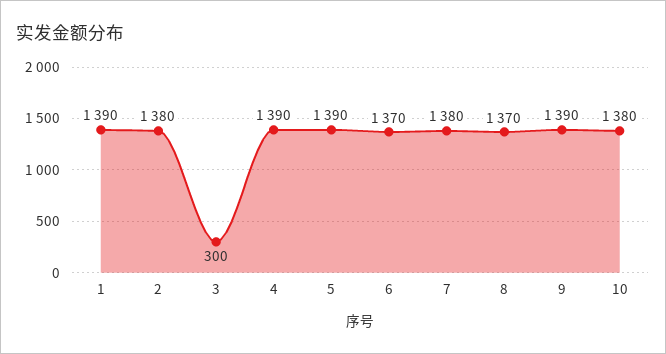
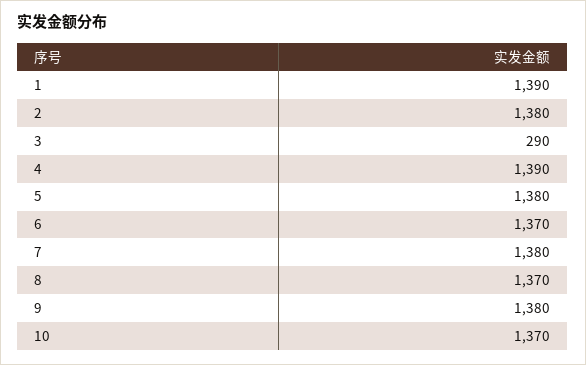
3: 300 -> 290
5: 1390 -> 1380
9: 1390 -> 1380
10: 1380 -> 1370

